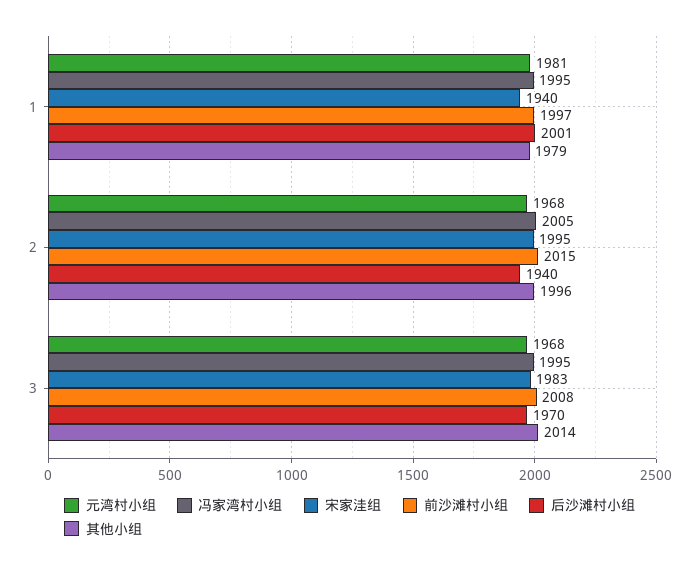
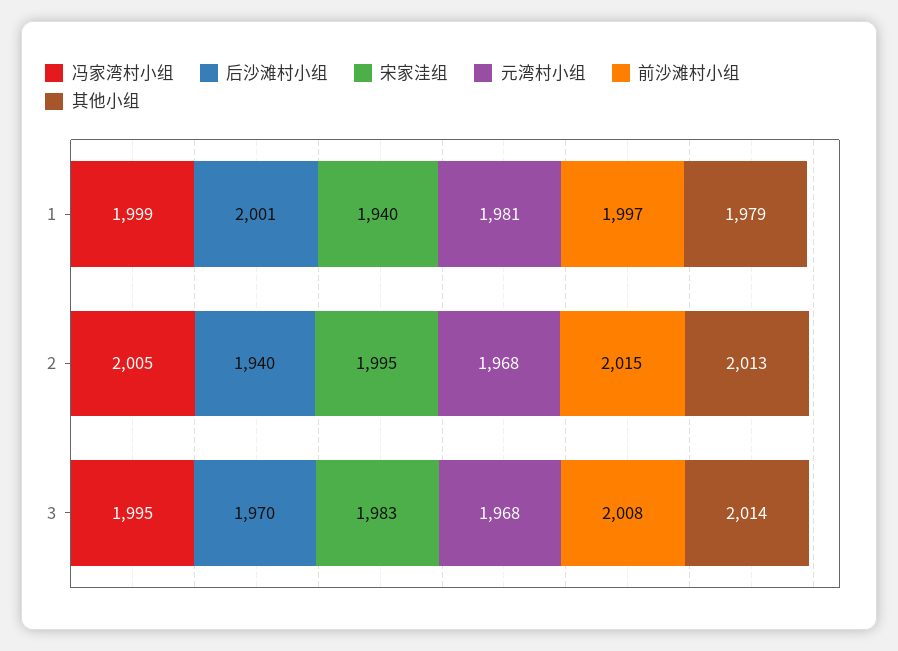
冯家湾村小组, 1: 1995 -> 1999
其他小组, 2: 1996 -> 2013

